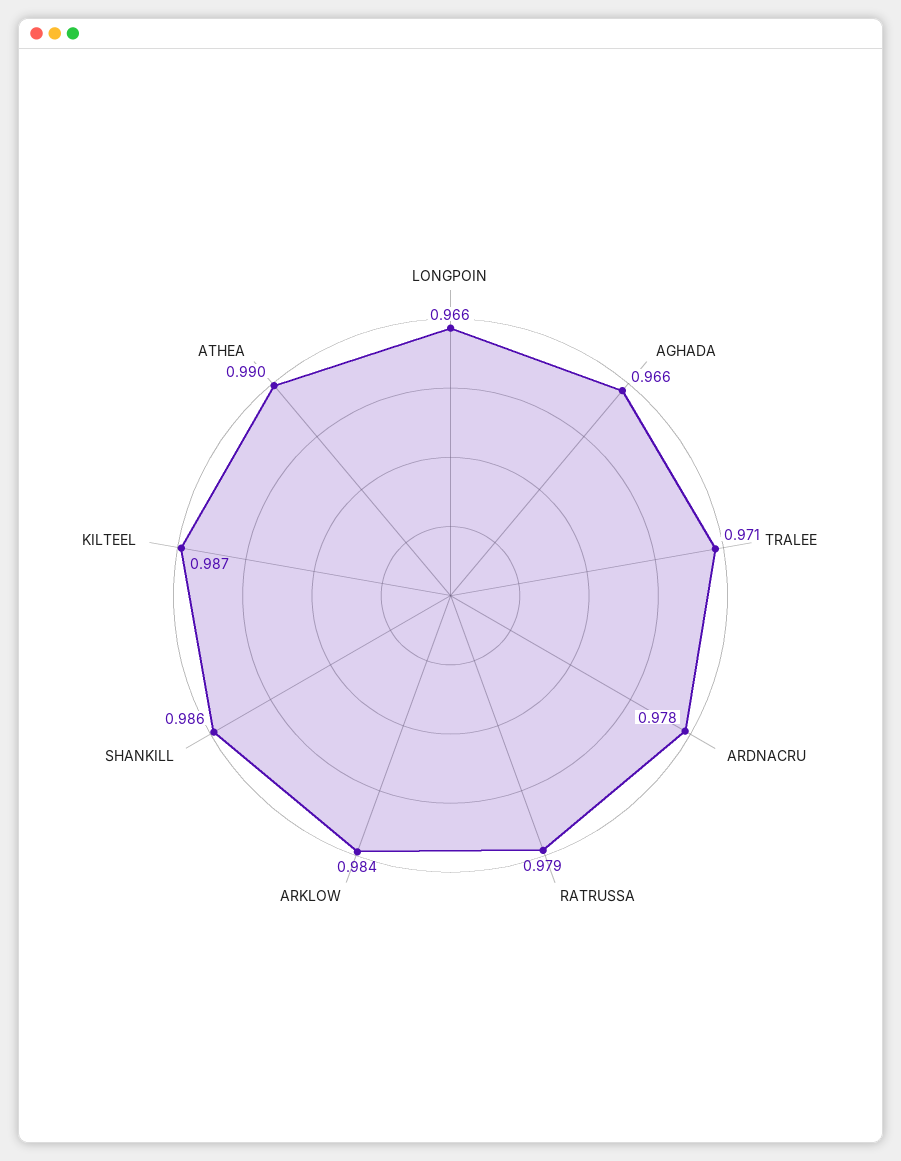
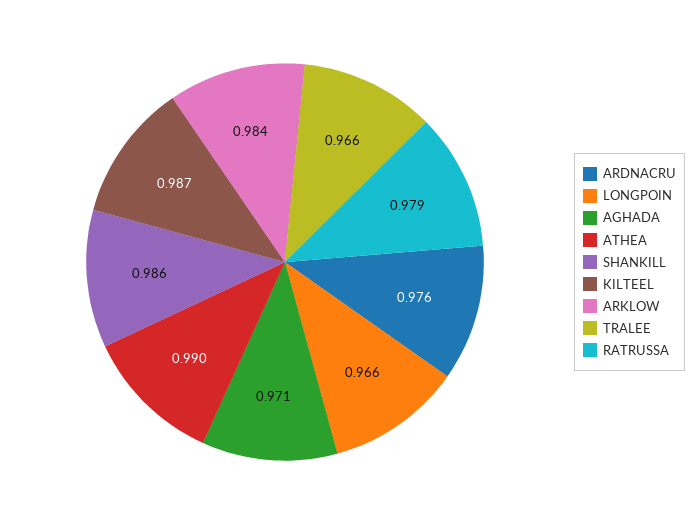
AGHADA: 0.966 -> 0.971
TRALEE: 0.971 -> 0.966
ARDNACRU: 0.978 -> 0.976

